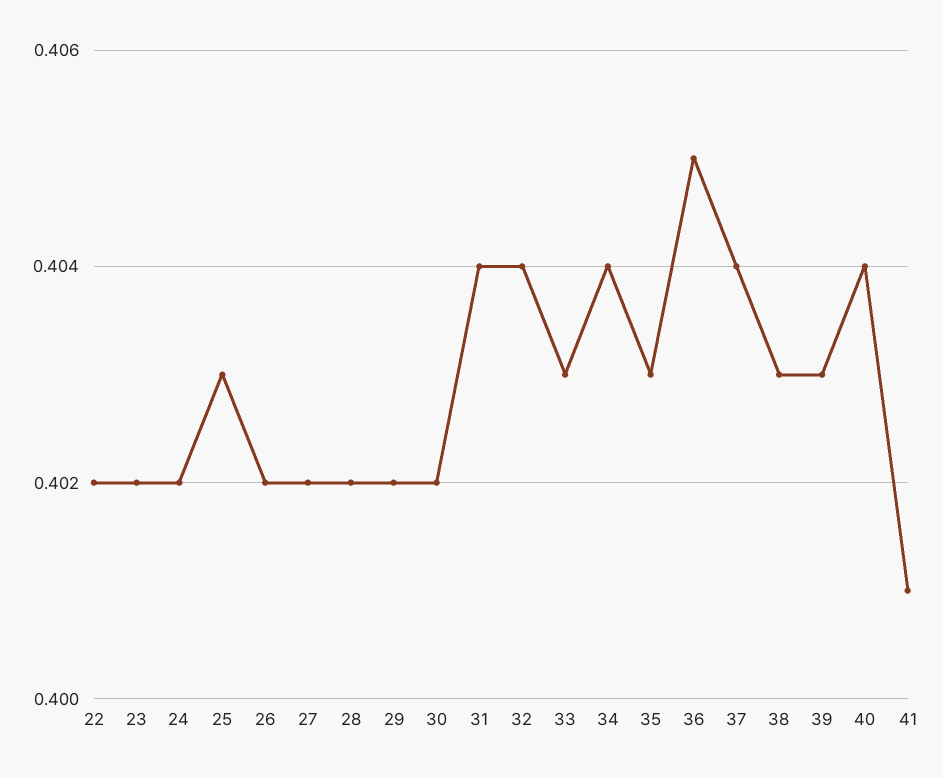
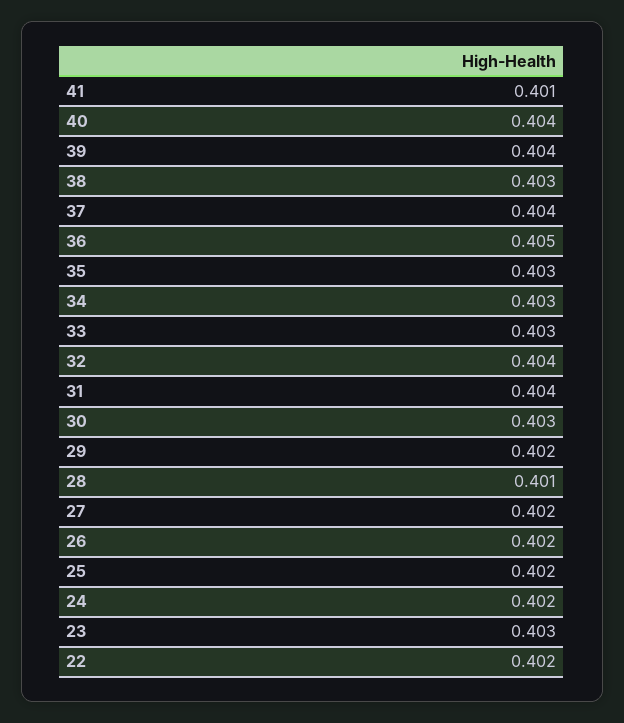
23: 0.402 -> 0.403
25: 0.403 -> 0.402
28: 0.402 -> 0.401
30: 0.402 -> 0.403
34: 0.404 -> 0.403
39: 0.403 -> 0.404

